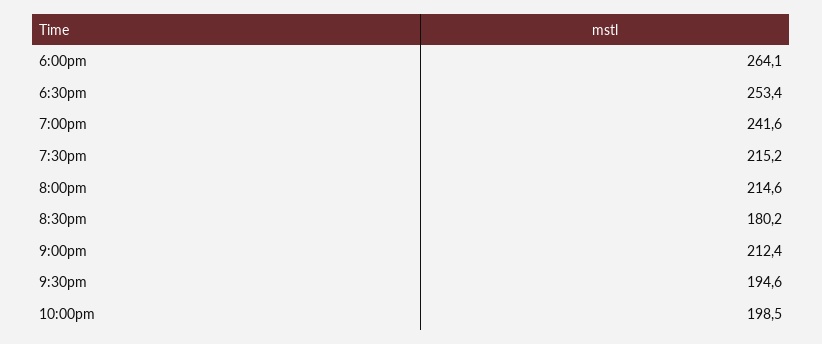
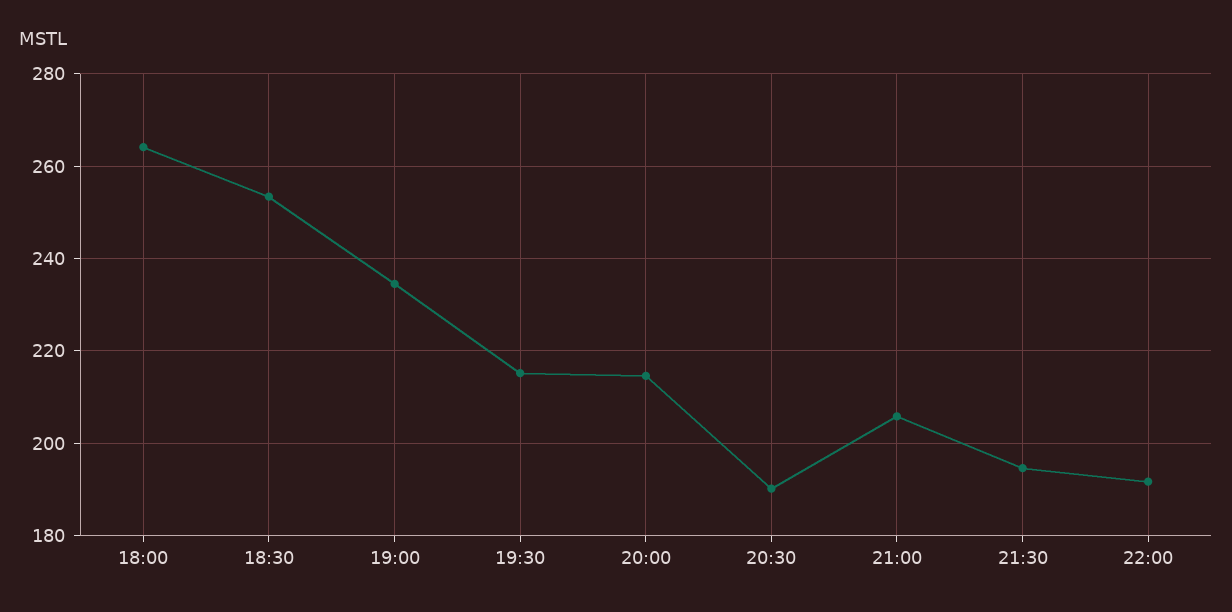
7:00pm: 241.6 -> 234
8:30pm: 180.2 -> 190
9:00pm: 212.4 -> 206
10:00pm: 198.5 -> 192

